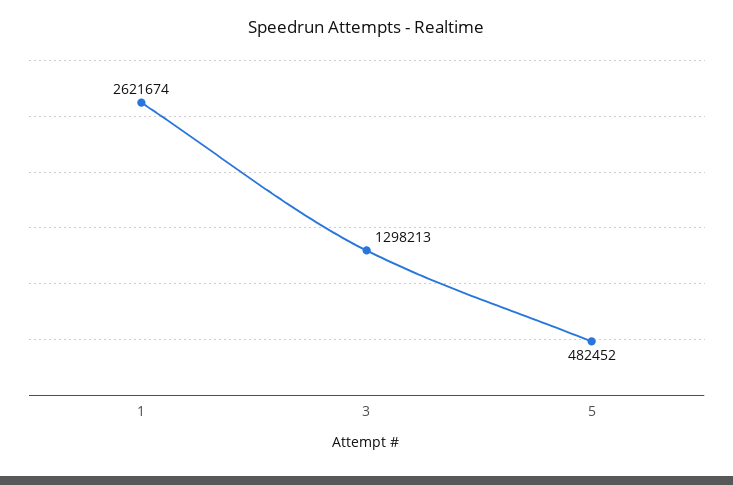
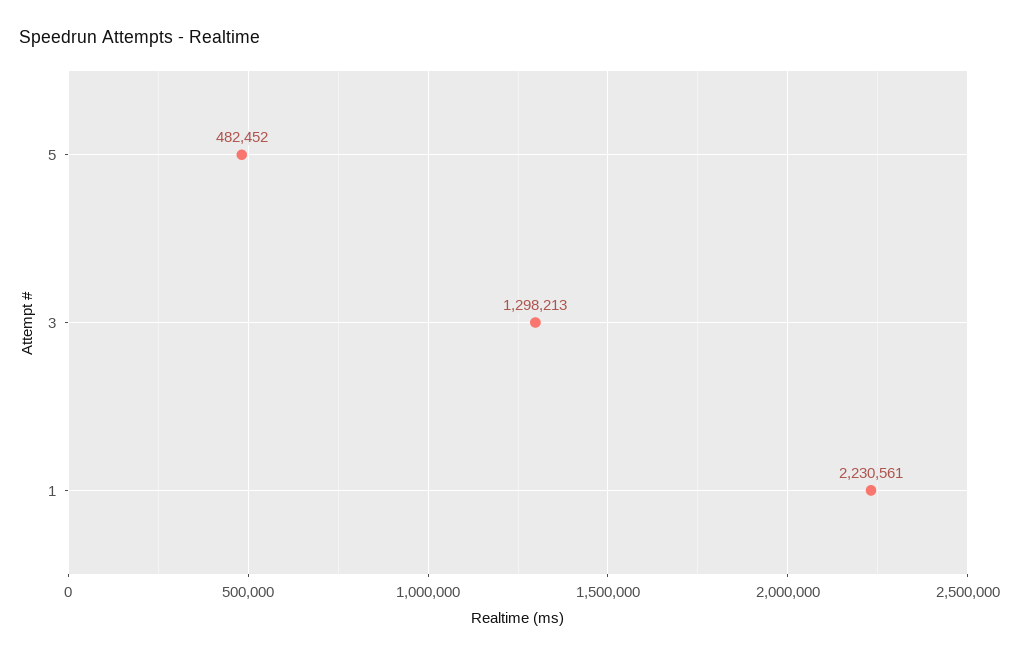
1: 2621674 -> 2230561

